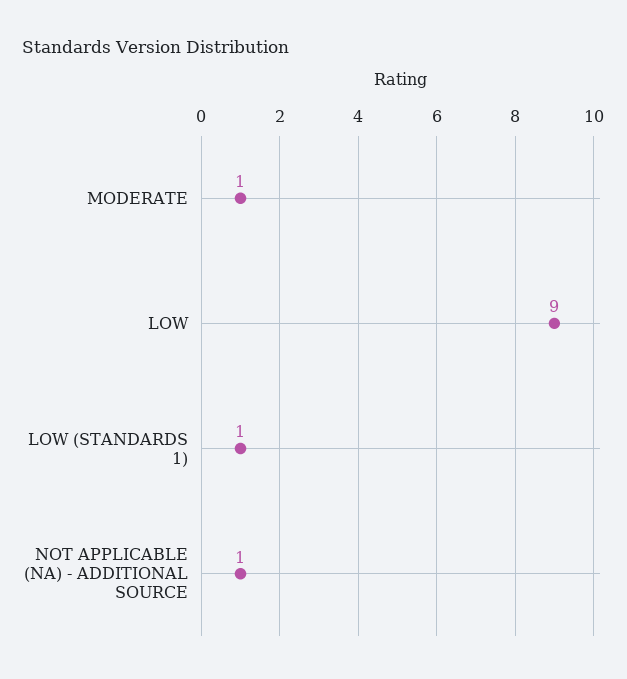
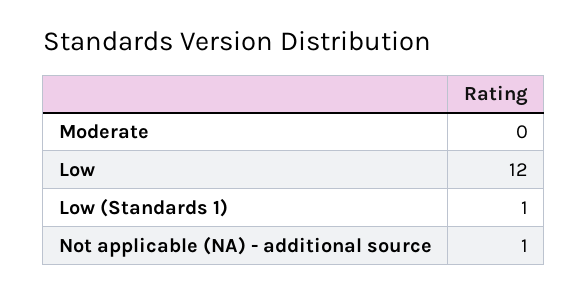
MODERATE: 1 -> 0
LOW: 9 -> 12

